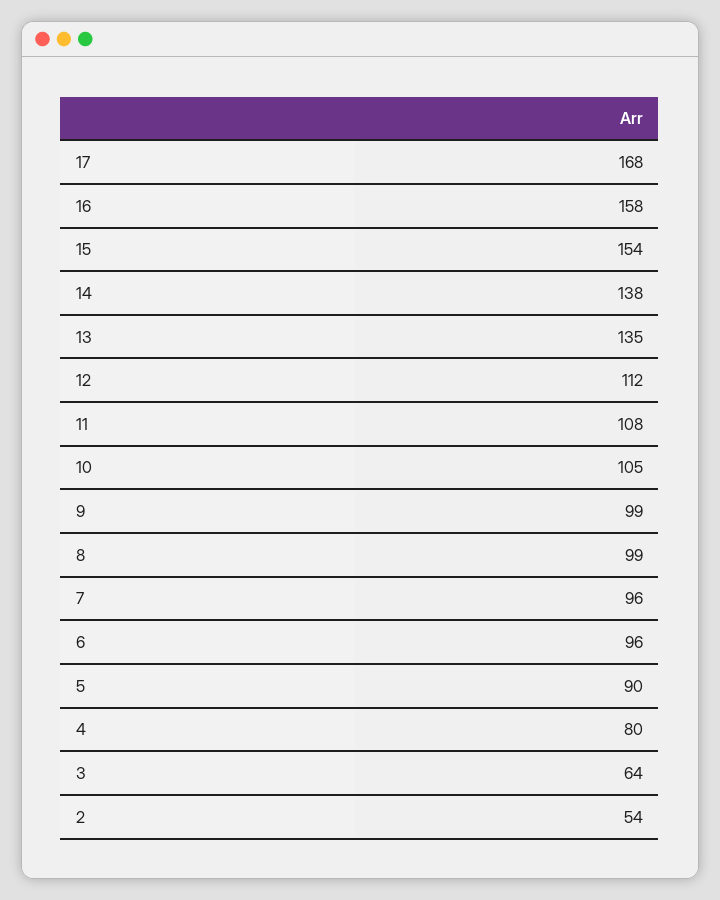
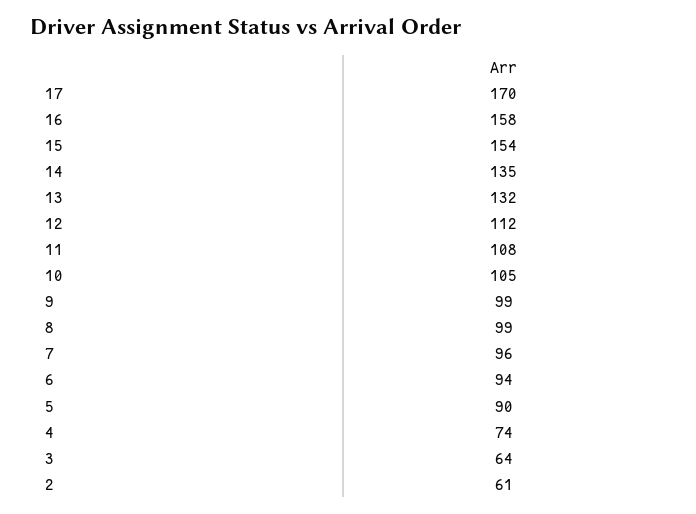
17: 168 -> 170
14: 138 -> 135
13: 135 -> 132
6: 96 -> 94
4: 80 -> 74
2: 54 -> 61

